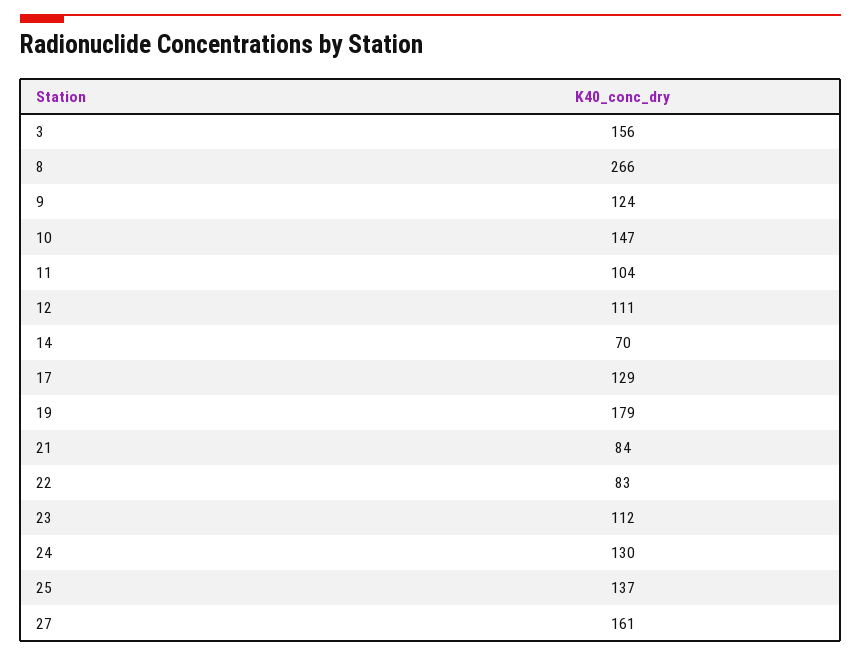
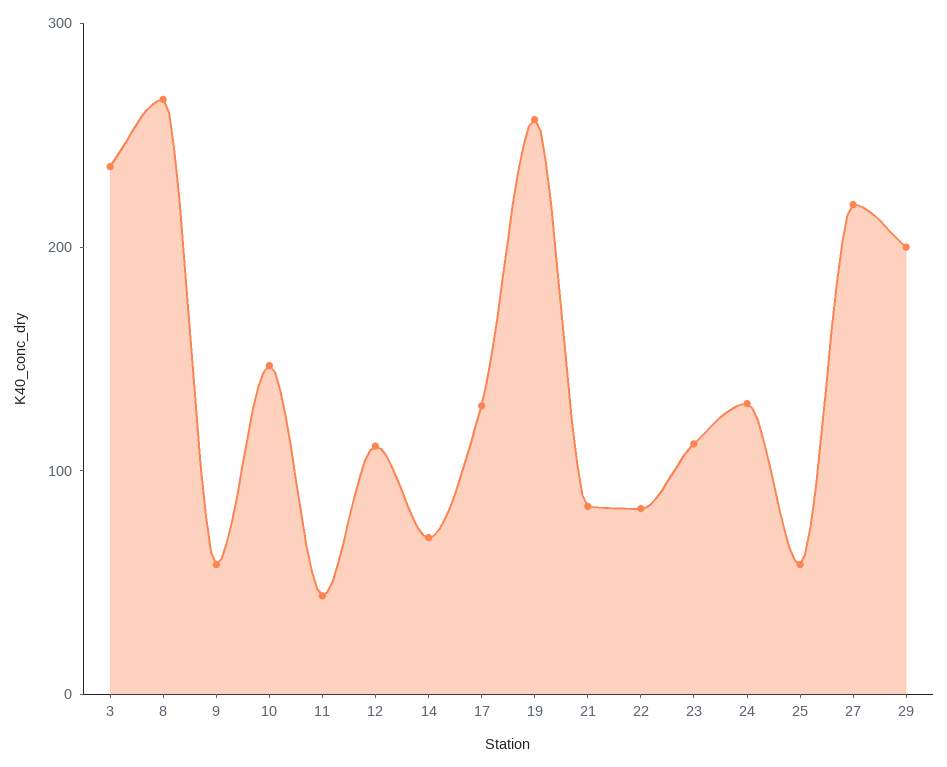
3: 156 -> 240
9: 124 -> 60
11: 104 -> 40
19: 179 -> 260
25: 137 -> 60
27: 161 -> 220
29: none -> 200

